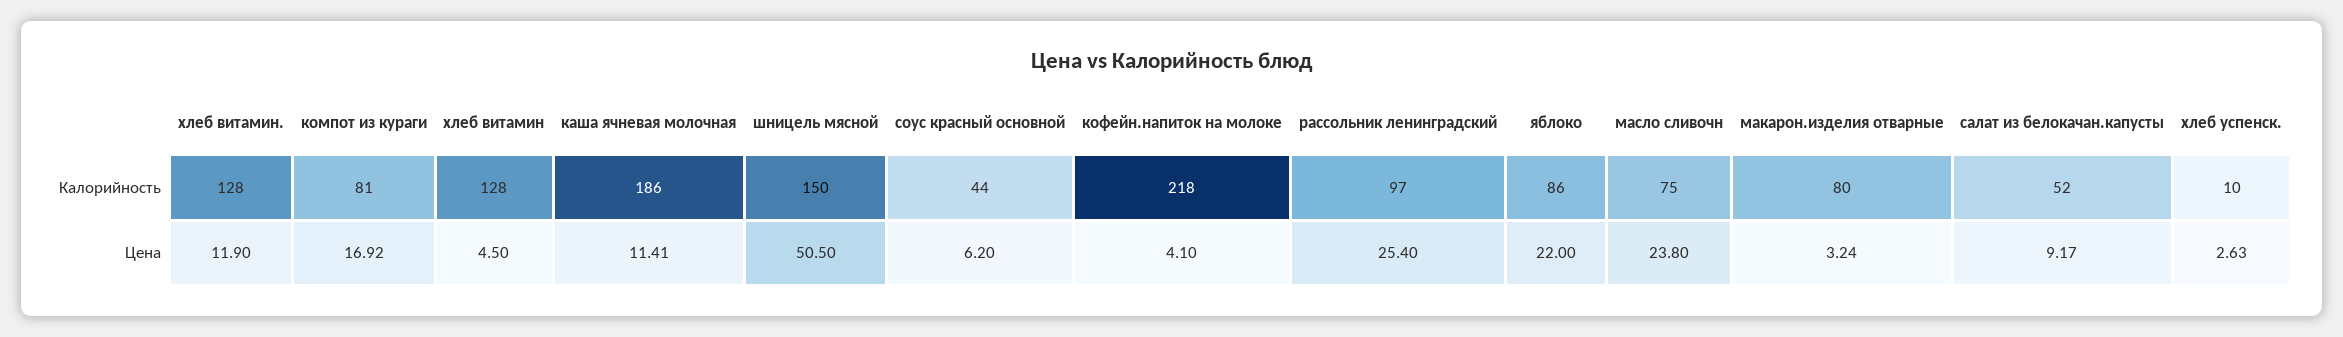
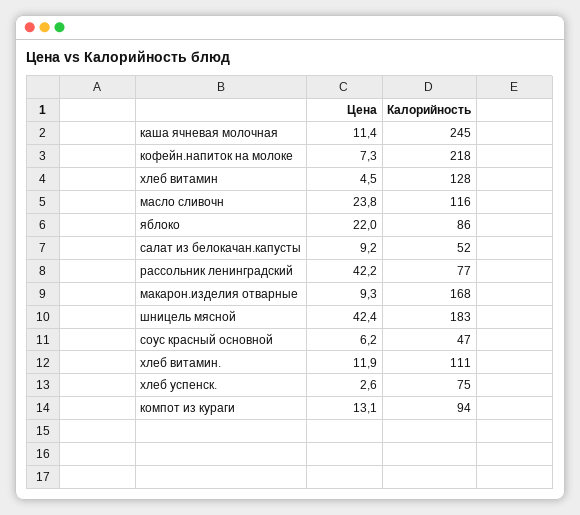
хлеб витамин., Калорийность: 128 -> 111
компот из кураги, Калорийность: 81 -> 94
каша ячневая молочная, Калорийность: 186 -> 245
шницель мясной, Калорийность: 150 -> 183
соус красный основной, Калорийность: 44 -> 47
рассольник ленинградский, Калорийность: 97 -> 77
масло сливочн, Калорийность: 75 -> 116
макарон.изделия отварные, Калорийность: 80 -> 168
хлеб успенск., Калорийность: 10 -> 75
компот из кураги, Цена: 16.92 -> 13.1
шницель мясной, Цена: 50.5 -> 42.4
кофейн.напиток на молоке, Цена: 4.1 -> 7.3
рассольник ленинградский, Цена: 25.4 -> 42.2
макарон.изделия отварные, Цена: 3.24 -> 9.3

